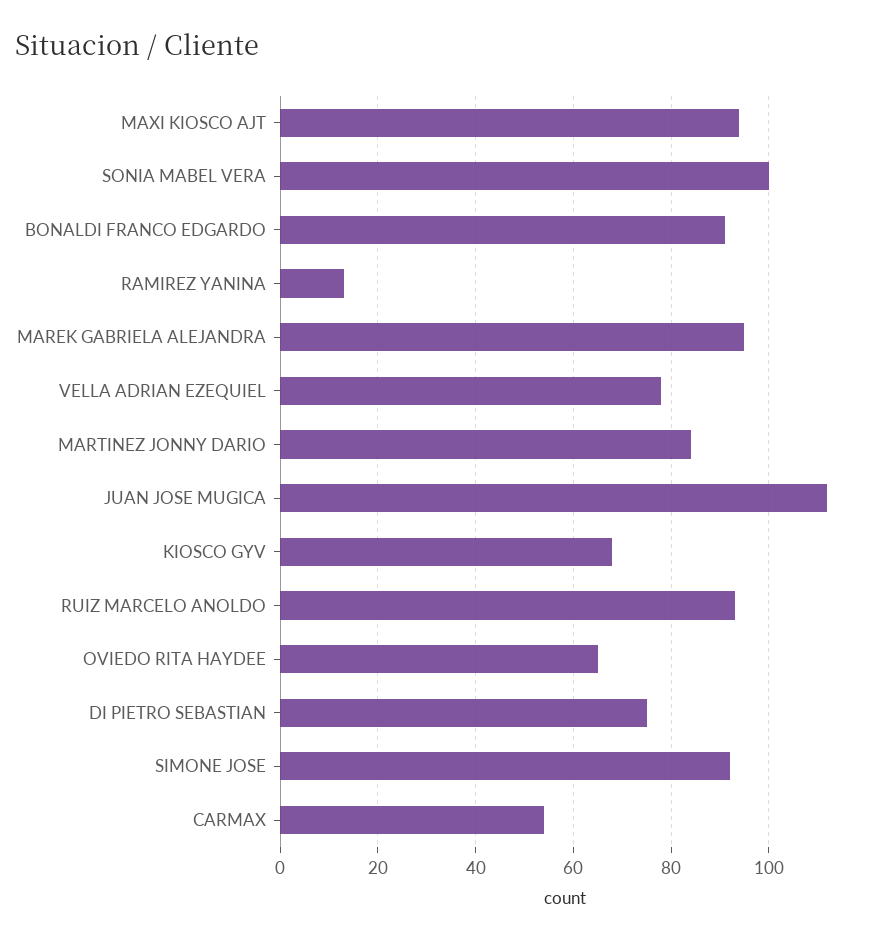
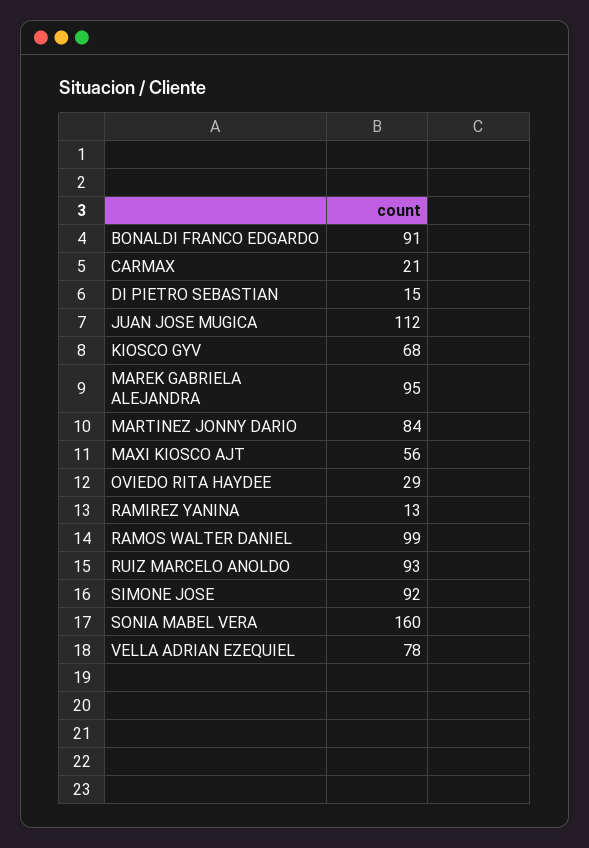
MAXI KIOSCO AJT: 95 -> 56
SONIA MABEL VERA: 100 -> 160
OVIEDO RITA HAYDEE: 65 -> 29
DI PIETRO SEBASTIAN: 75 -> 15
CARMAX: 55 -> 21
RAMOS WALTER DANIEL: none -> 99

